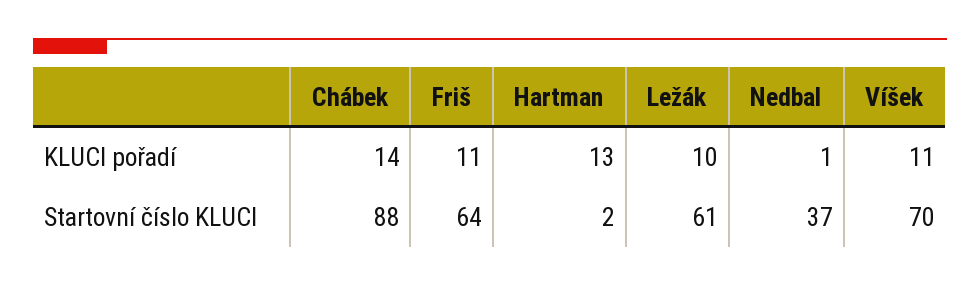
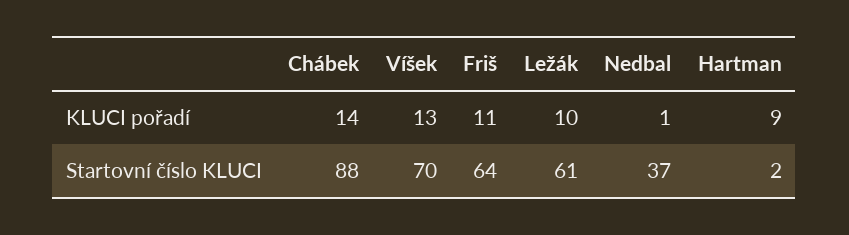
Hartman, KLUCI pořadí: 13 -> 9
Víšek, KLUCI pořadí: 11 -> 13

